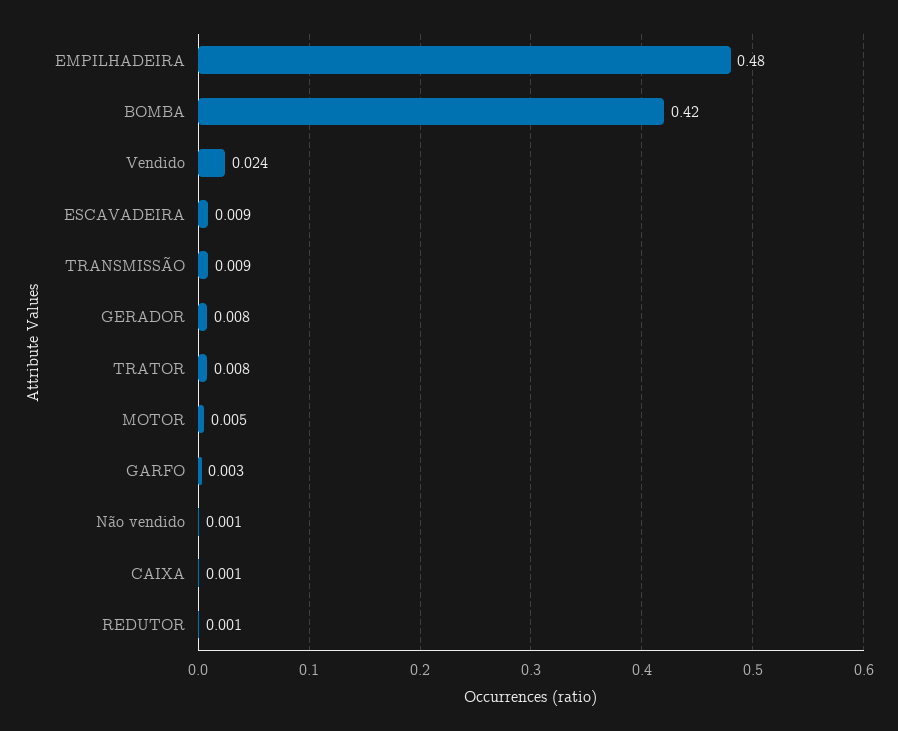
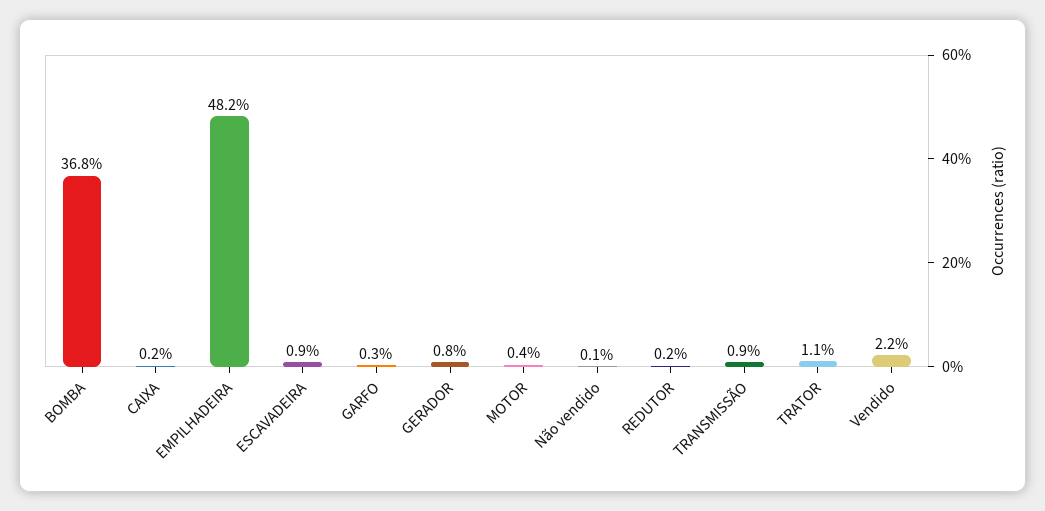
EMPILHADEIRA: 0.48 -> 0.482
BOMBA: 0.42 -> 0.368
Vendido: 0.024 -> 0.022
TRATOR: 0.008 -> 0.011
MOTOR: 0.005 -> 0.004
CAIXA: 0.001 -> 0.002
REDUTOR: 0.001 -> 0.002

